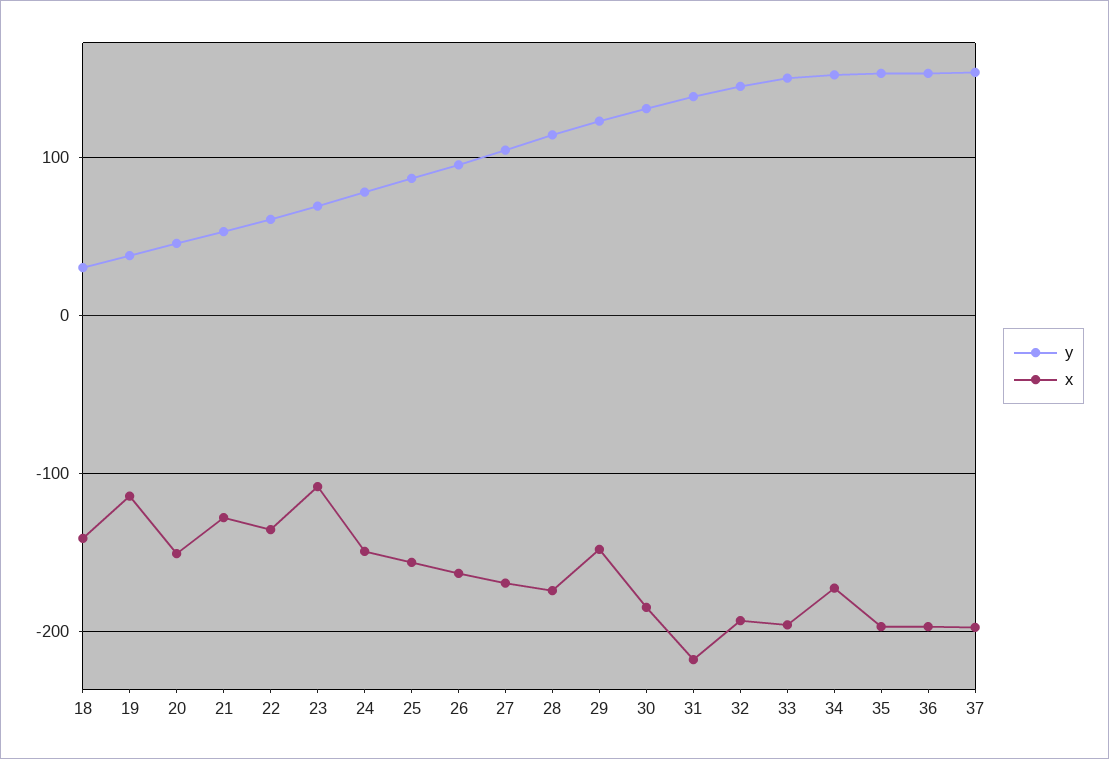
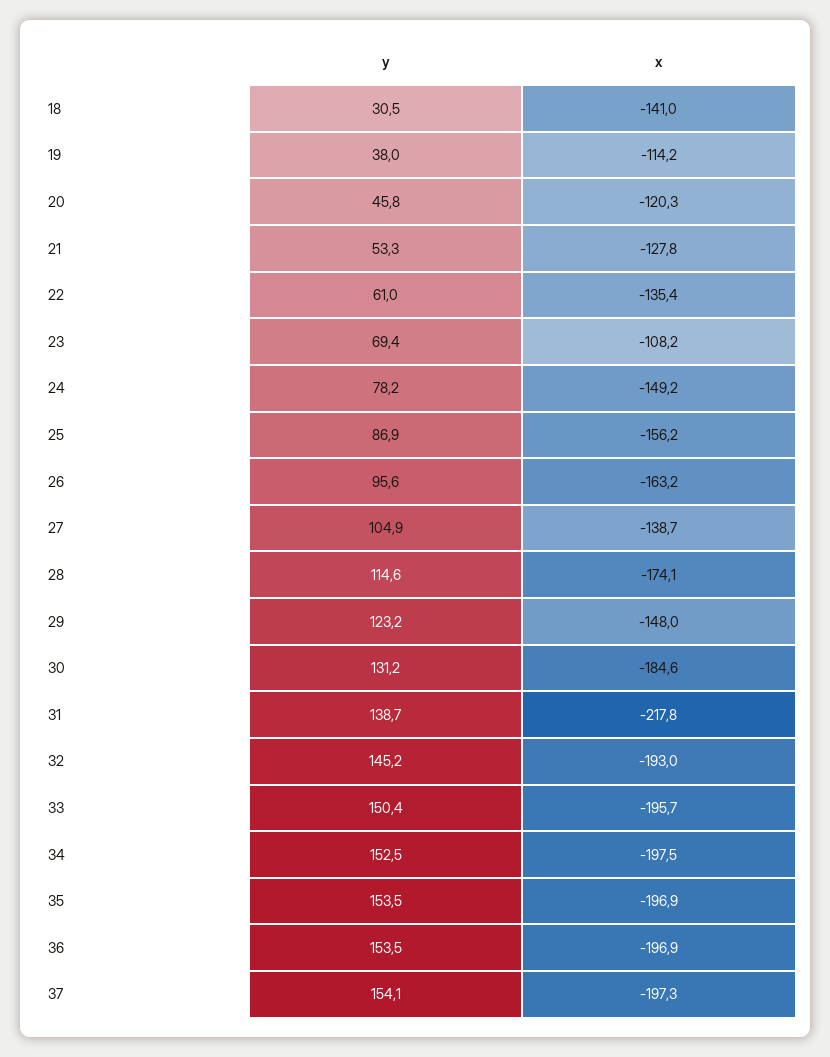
x, 20: -150 -> -120.3
x, 27: -170 -> -138.7
x, 34: -170 -> -197.5

